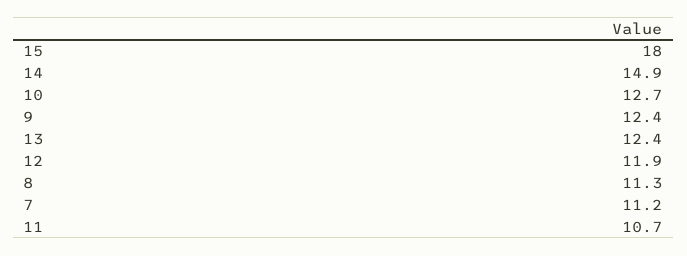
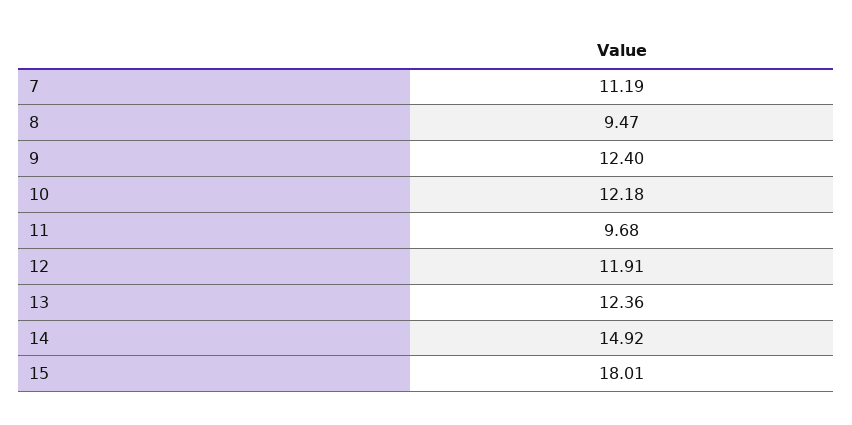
10: 12.7 -> 12.18
8: 11.3 -> 9.47
11: 10.7 -> 9.68

